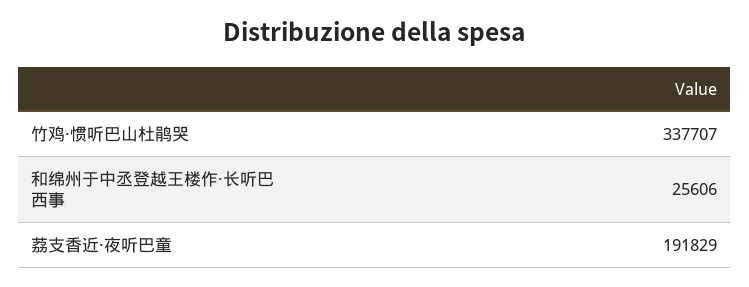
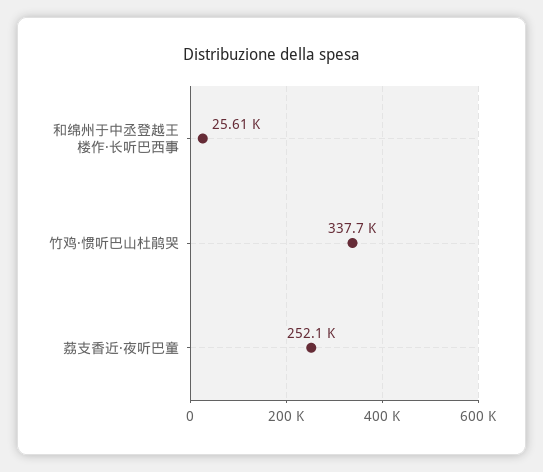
荔支香近·夜听巴童: 191829 -> 252100

